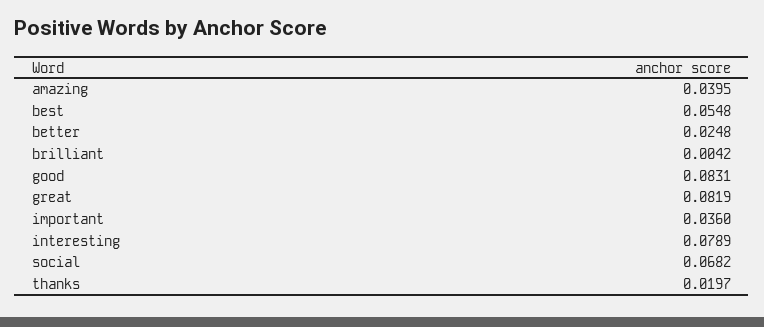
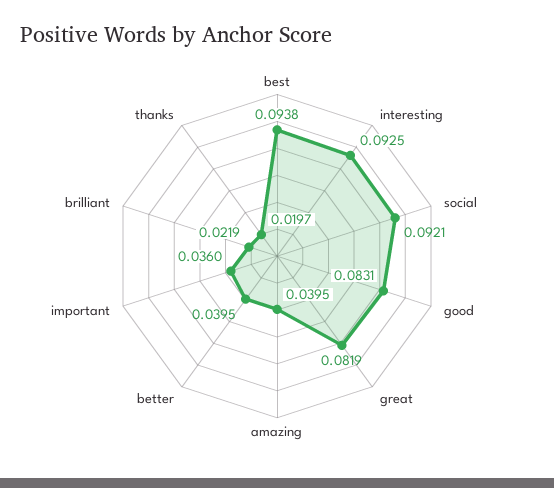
best: 0.0548 -> 0.0938
better: 0.0248 -> 0.0395
brilliant: 0.0042 -> 0.0219
interesting: 0.0789 -> 0.0925
social: 0.0682 -> 0.0921

